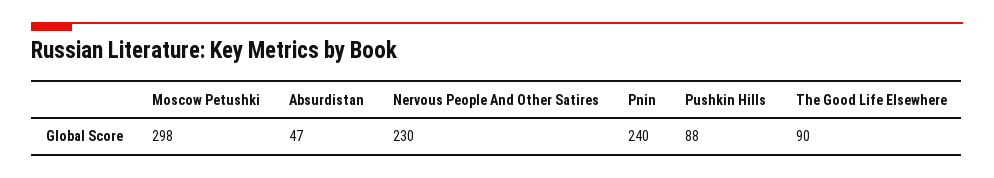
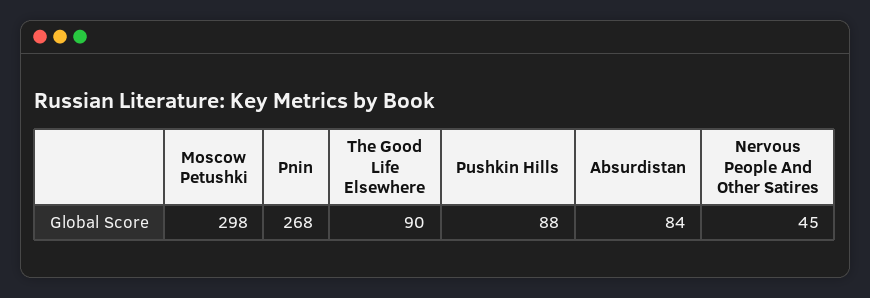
Absurdistan: 47 -> 84
Nervous People And Other Satires: 230 -> 45
Pnin: 240 -> 268

